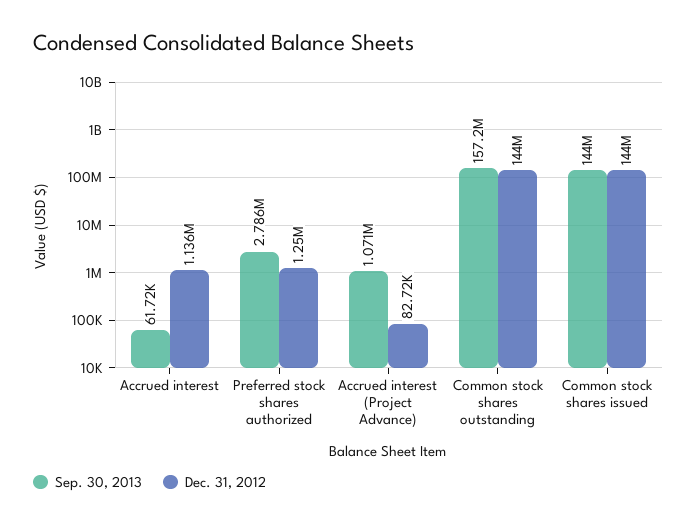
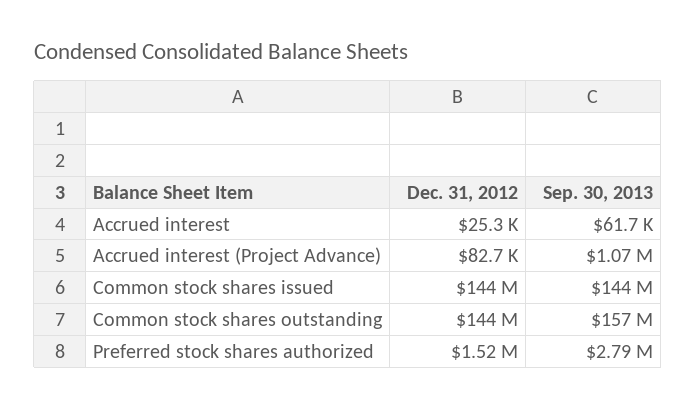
Dec. 31, 2012, Accrued interest: 1136000 -> 25300
Dec. 31, 2012, Preferred stock shares authorized: 1250000 -> 1520000

